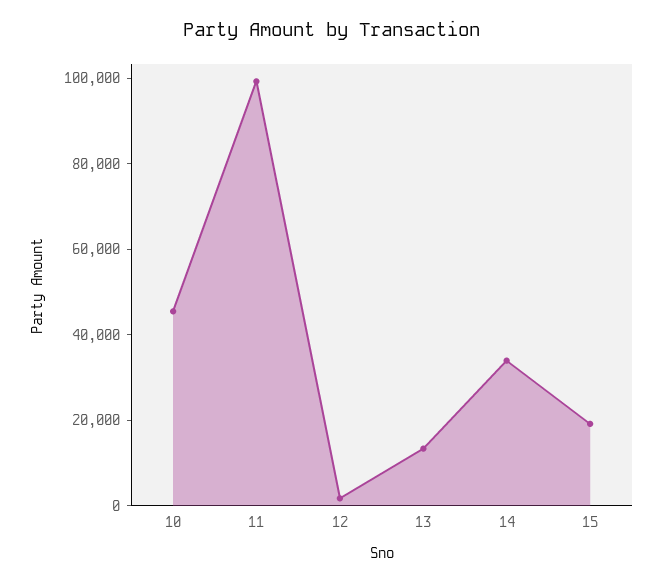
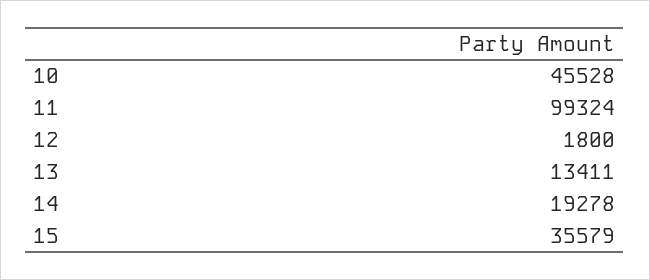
14: 35000 -> 19278
15: 20000 -> 35579

